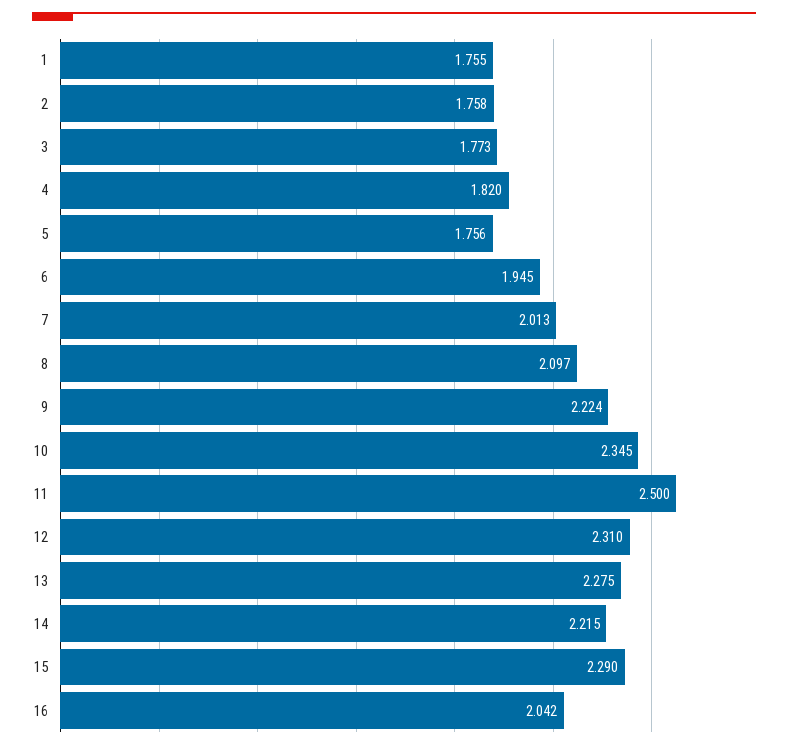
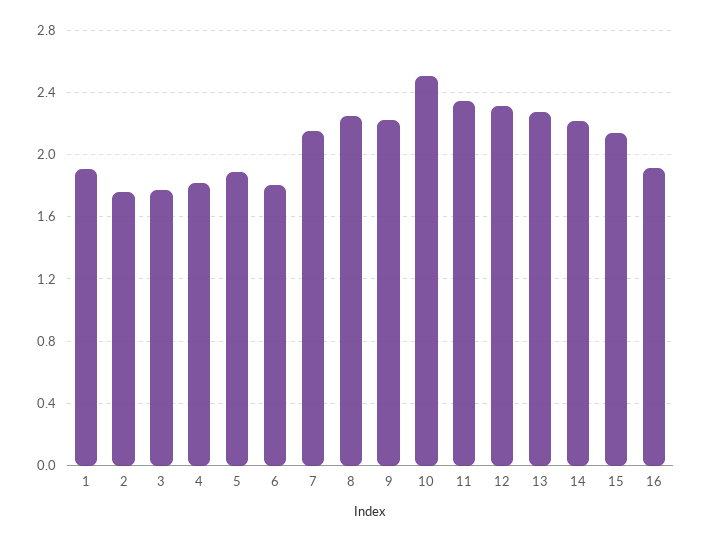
1: 1.755 -> 1.9
5: 1.756 -> 1.9
6: 1.945 -> 1.8
7: 2.013 -> 2.15
8: 2.097 -> 2.25
10: 2.345 -> 2.5
11: 2.5 -> 2.35
15: 2.29 -> 2.15
16: 2.042 -> 1.9

